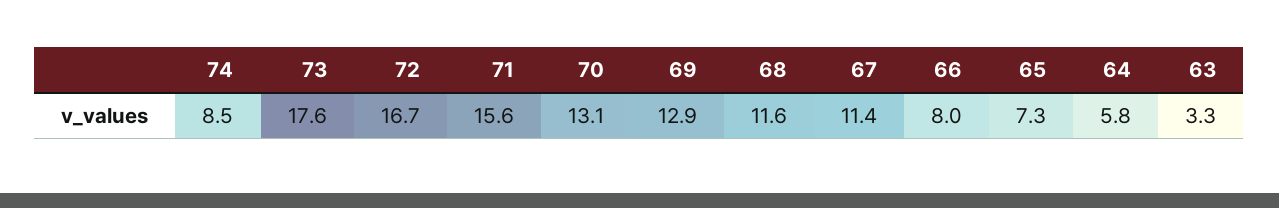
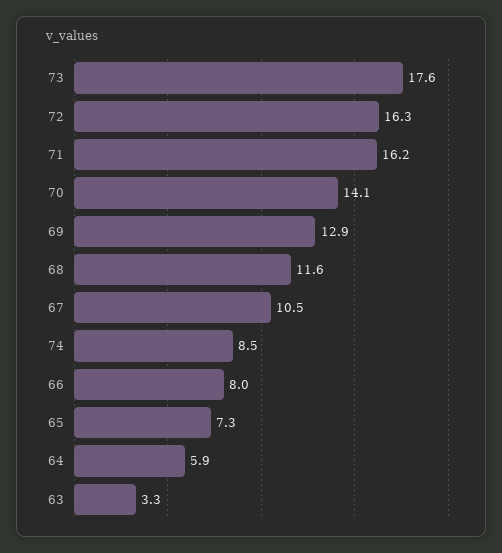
72: 16.7 -> 16.3
71: 15.6 -> 16.2
70: 13.1 -> 14.1
67: 11.4 -> 10.5
64: 5.8 -> 5.9

